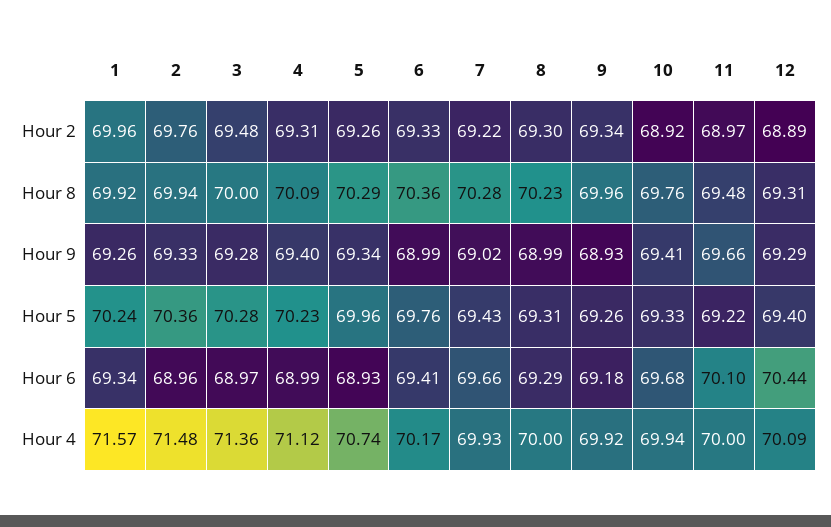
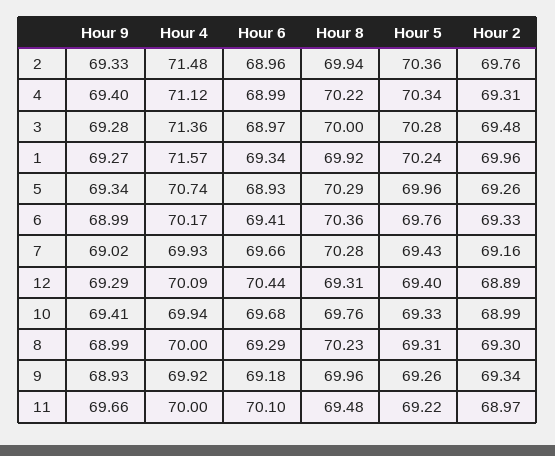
7, Hour 2: 69.22 -> 69.16
10, Hour 2: 68.92 -> 68.99
4, Hour 8: 70.09 -> 70.22
1, Hour 9: 69.26 -> 69.27
4, Hour 5: 70.23 -> 70.34

